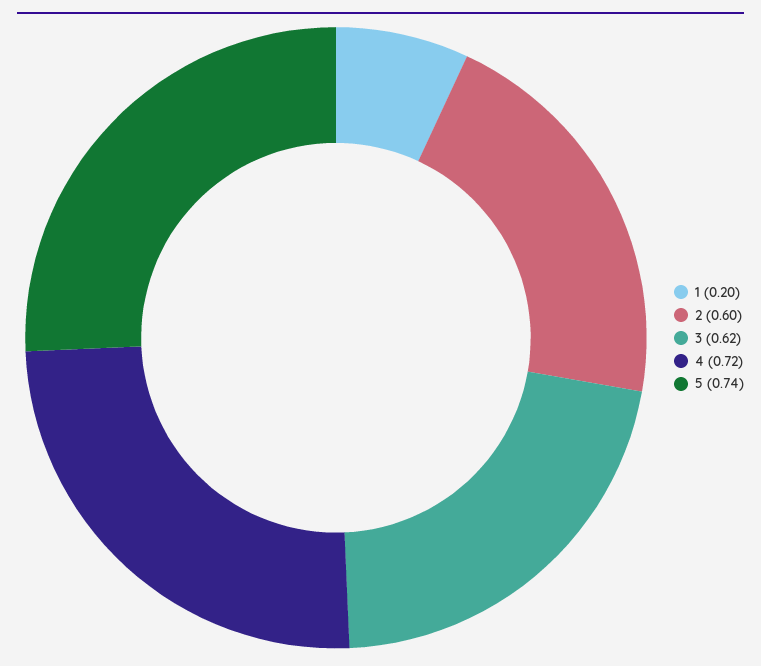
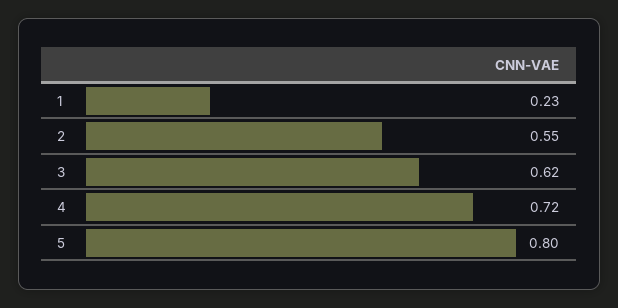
1: 0.2 -> 0.23
2: 0.6 -> 0.55
5: 0.74 -> 0.8

